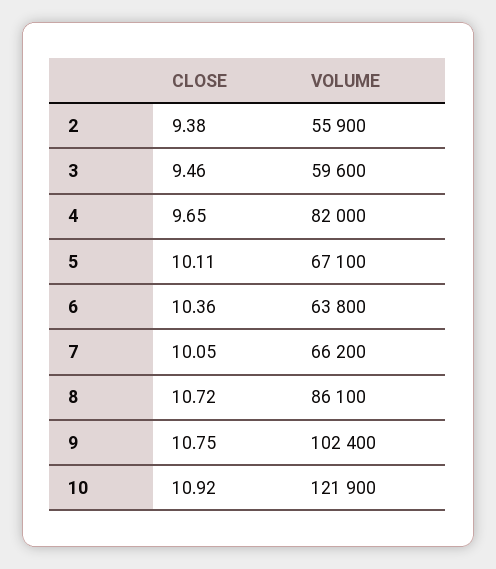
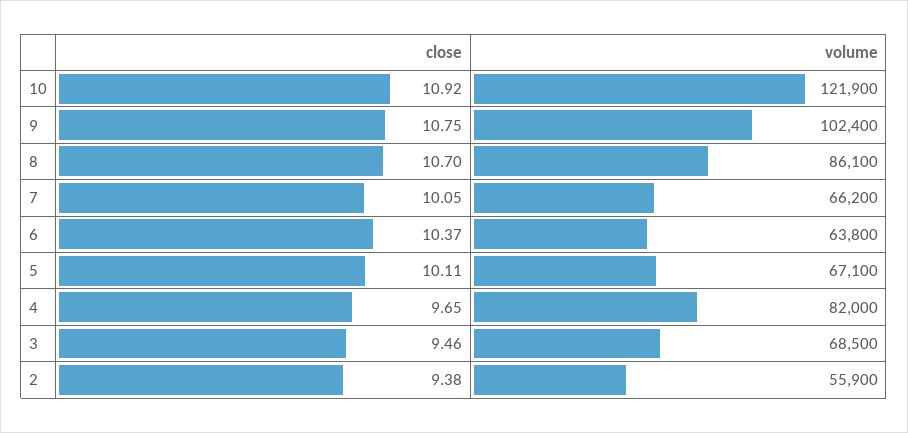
VOLUME, 3: 59600 -> 68500
CLOSE, 6: 10.36 -> 10.37
CLOSE, 8: 10.72 -> 10.7

